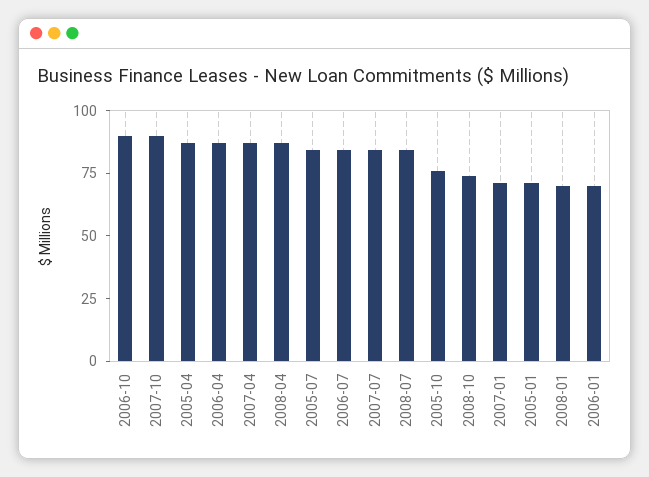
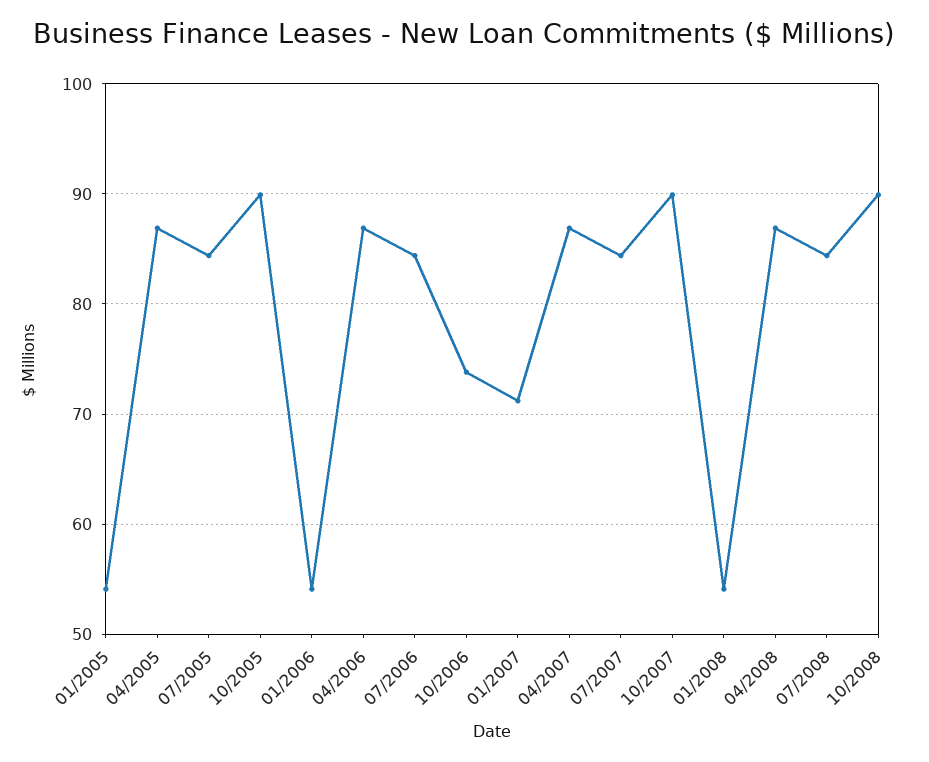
2006-10: 90 -> 74
2005-10: 75 -> 90
2008-10: 75 -> 90
2005-01: 70 -> 54
2008-01: 70 -> 54
2006-01: 70 -> 54

